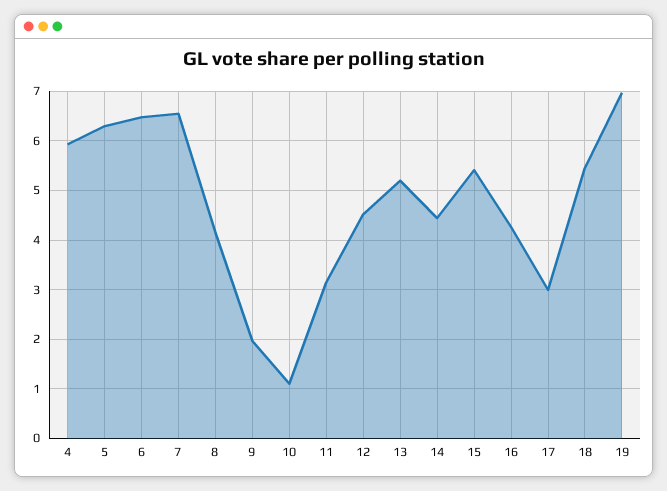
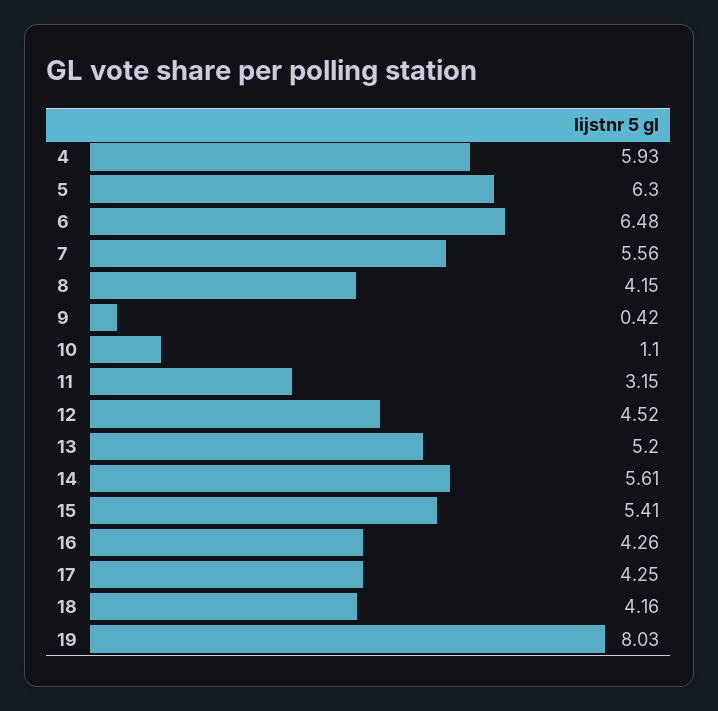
7: 6.6 -> 5.56
9: 2 -> 0.42
14: 4.4 -> 5.61
17: 3 -> 4.25
18: 5.4 -> 4.16
19: 7 -> 8.03

